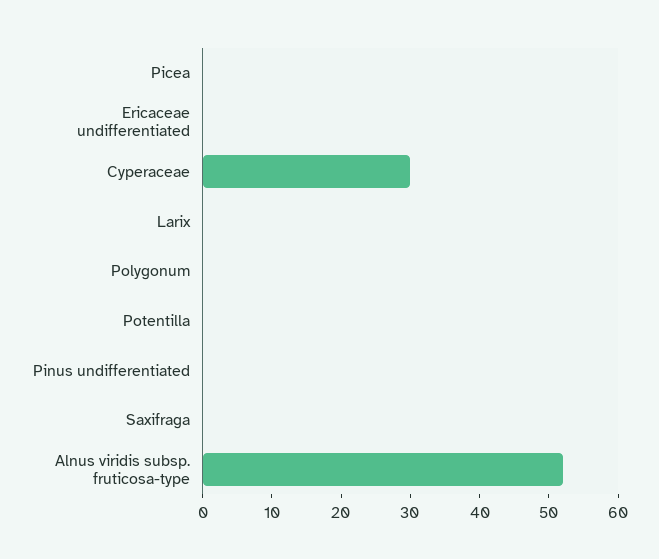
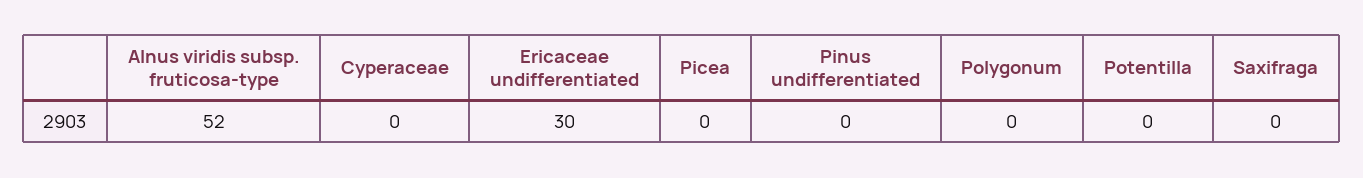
Ericaceae undifferentiated: 0 -> 30
Cyperaceae: 30 -> 0
Larix: 0 -> none

